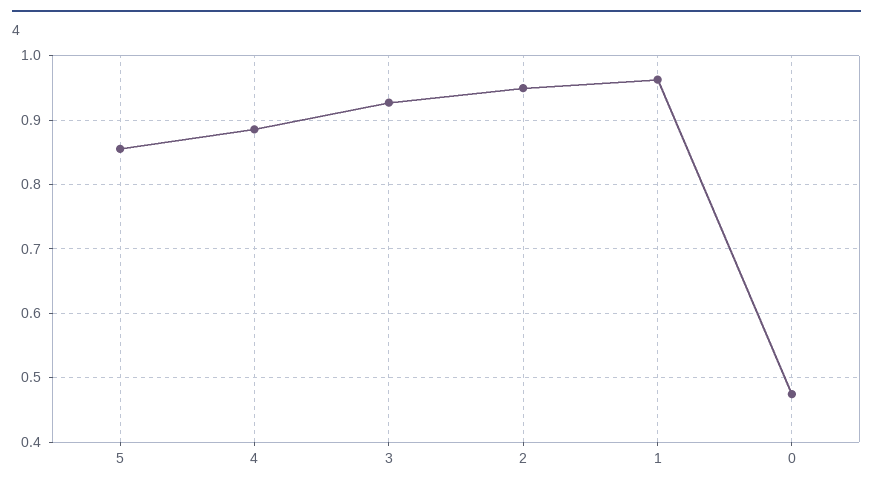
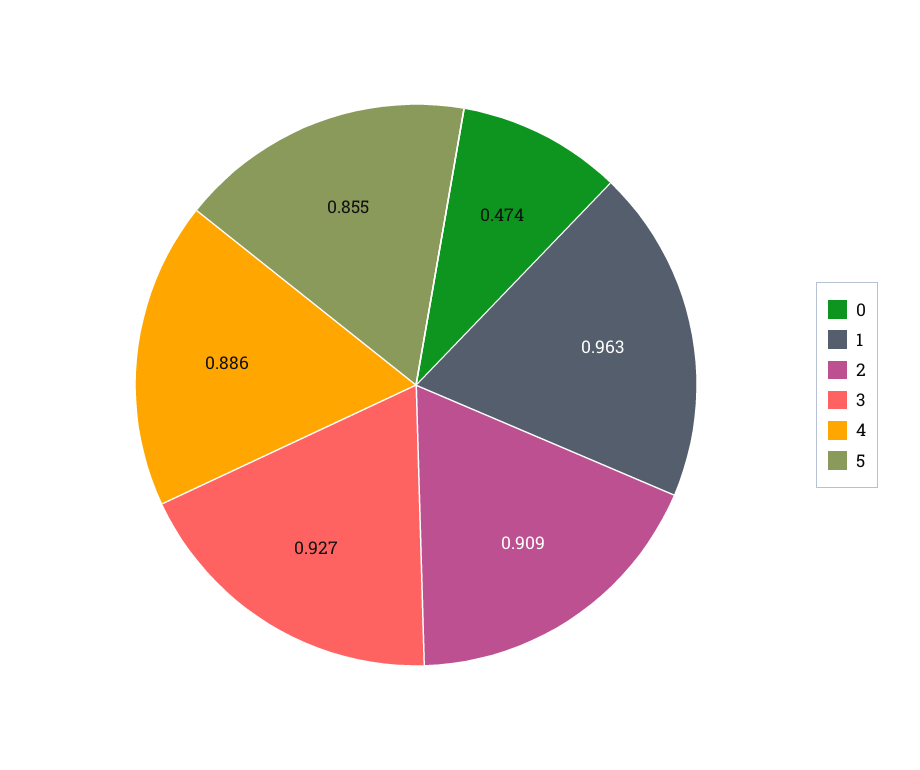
2: 0.95 -> 0.909

